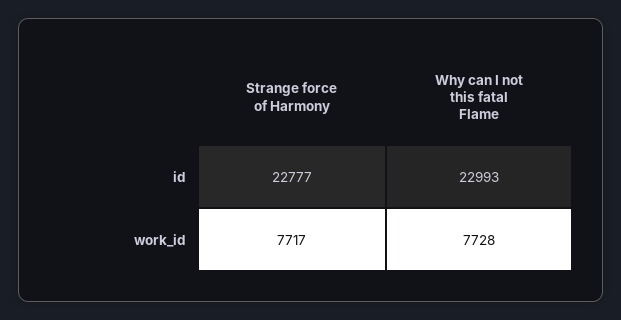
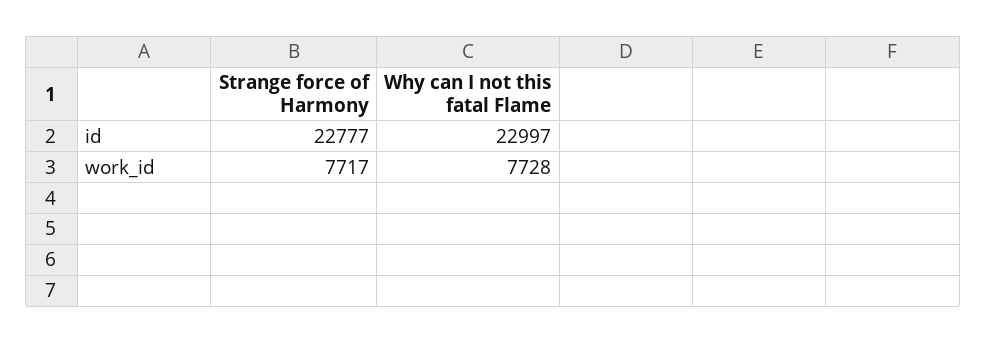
Why can I not this fatal Flame, id: 22993 -> 22997

